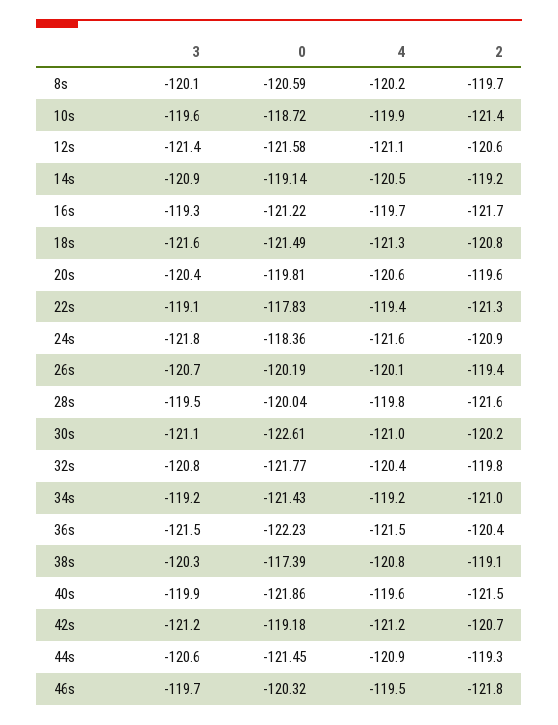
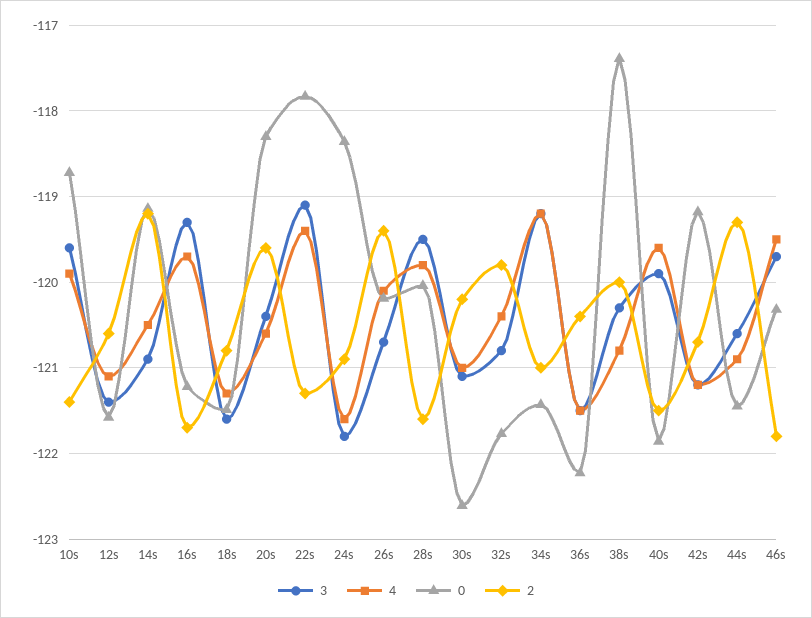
3, 8s: -120.1 -> none
0, 8s: -120.59 -> none
4, 8s: -120.2 -> none
2, 8s: -119.7 -> none
0, 20s: -119.81 -> -118.3
2, 38s: -119.1 -> -120

